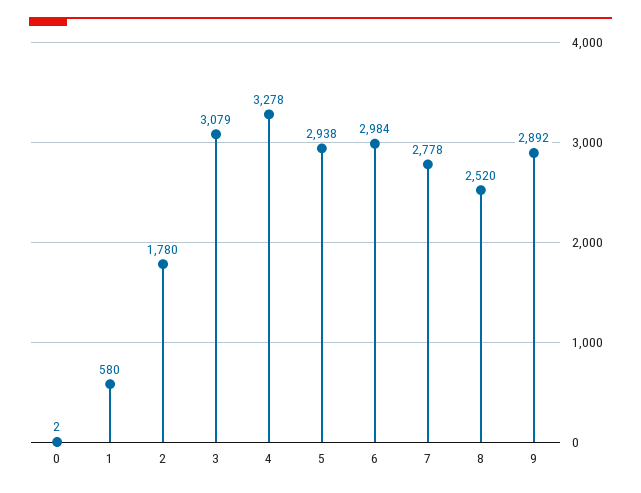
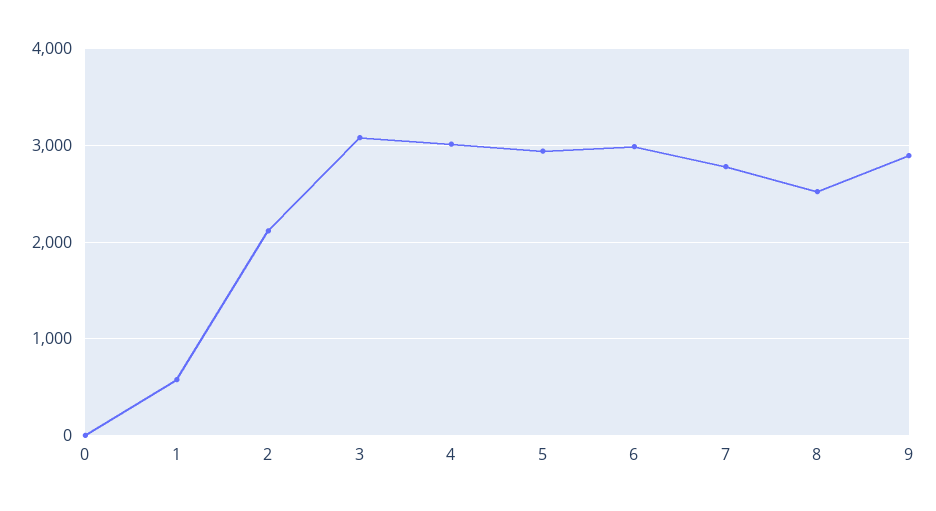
2: 1780 -> 2100
4: 3278 -> 3000

